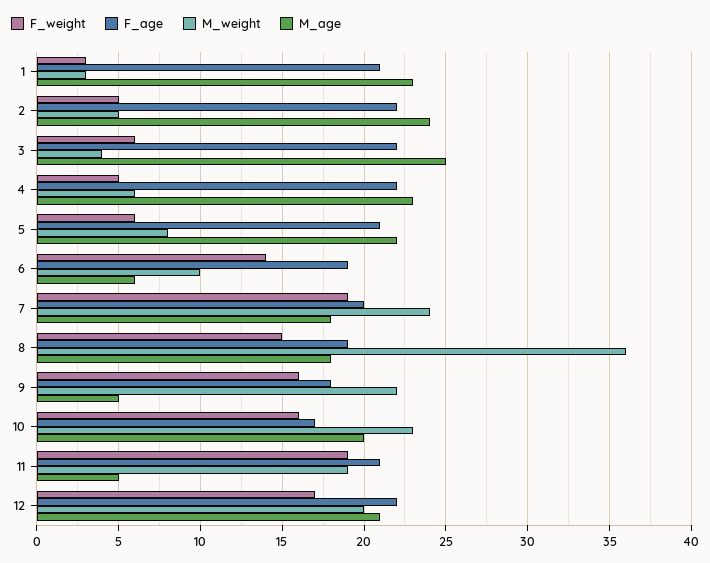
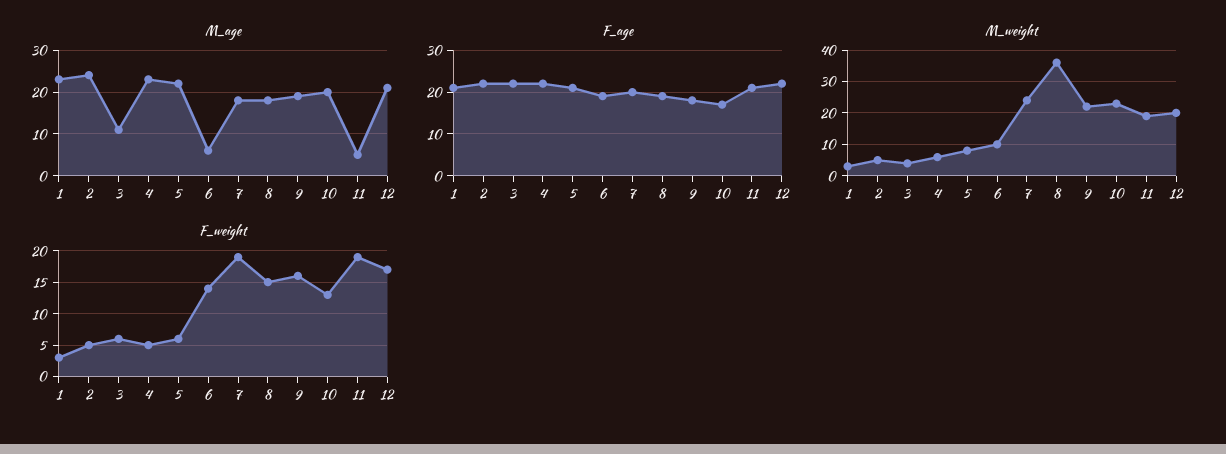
M_age, 3: 25 -> 10
M_age, 9: 5 -> 20
F_weight, 10: 16 -> 13

